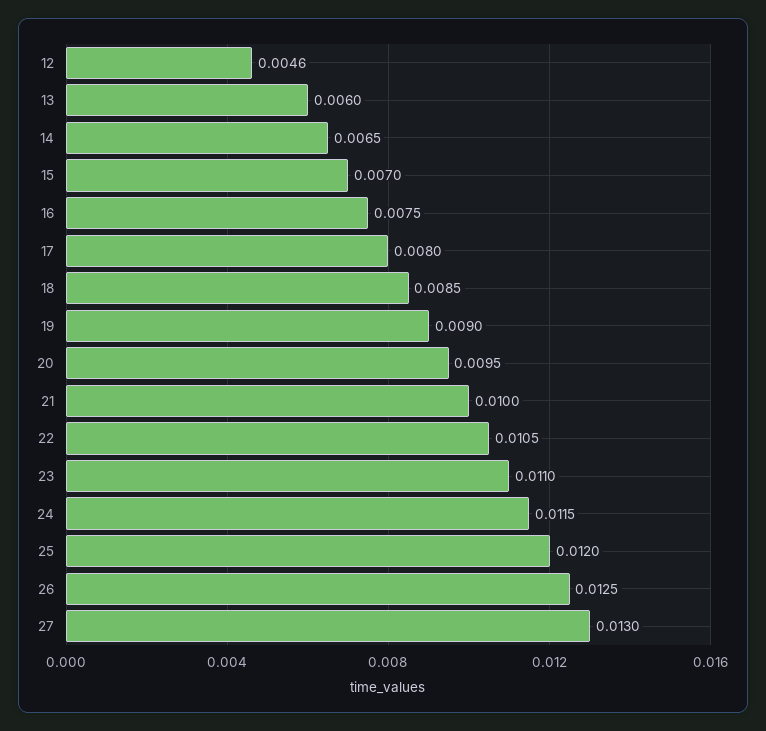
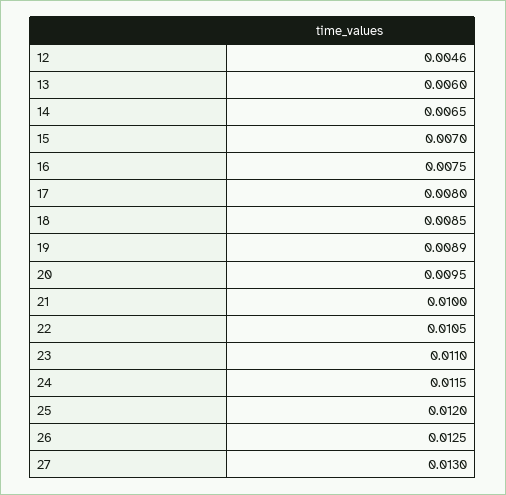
19: 0.009 -> 0.0089

